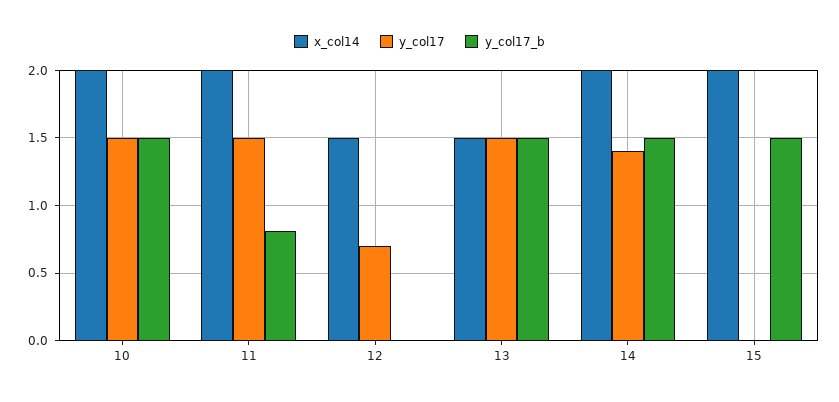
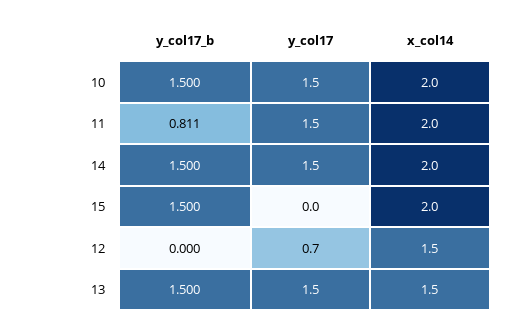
y_col17, 14: 1.4 -> 1.5

